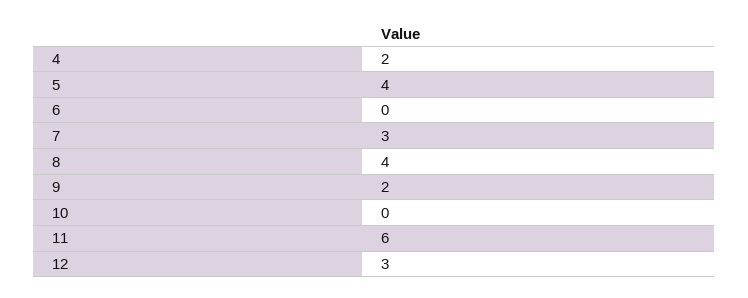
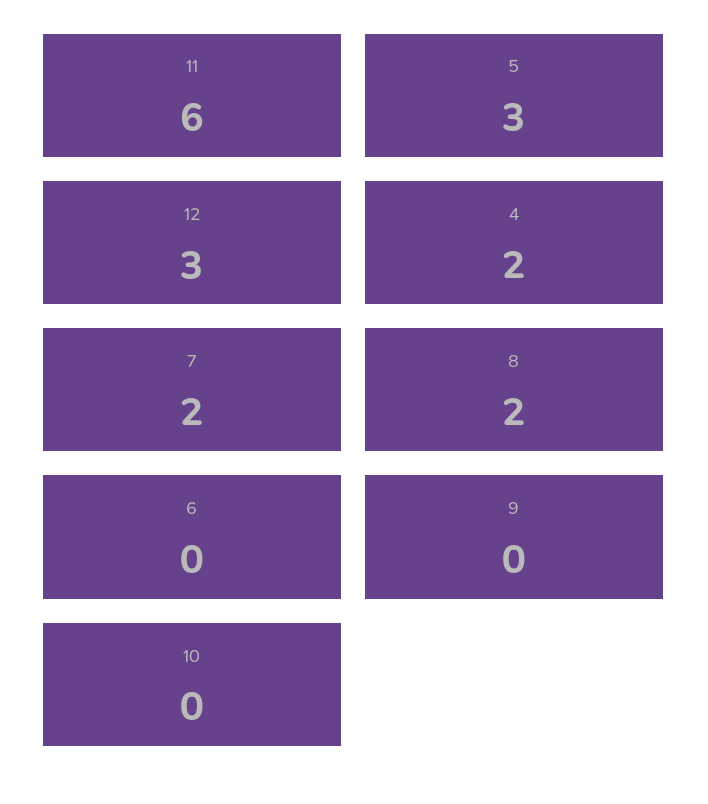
5: 4 -> 3
7: 3 -> 2
8: 4 -> 2
9: 2 -> 0

